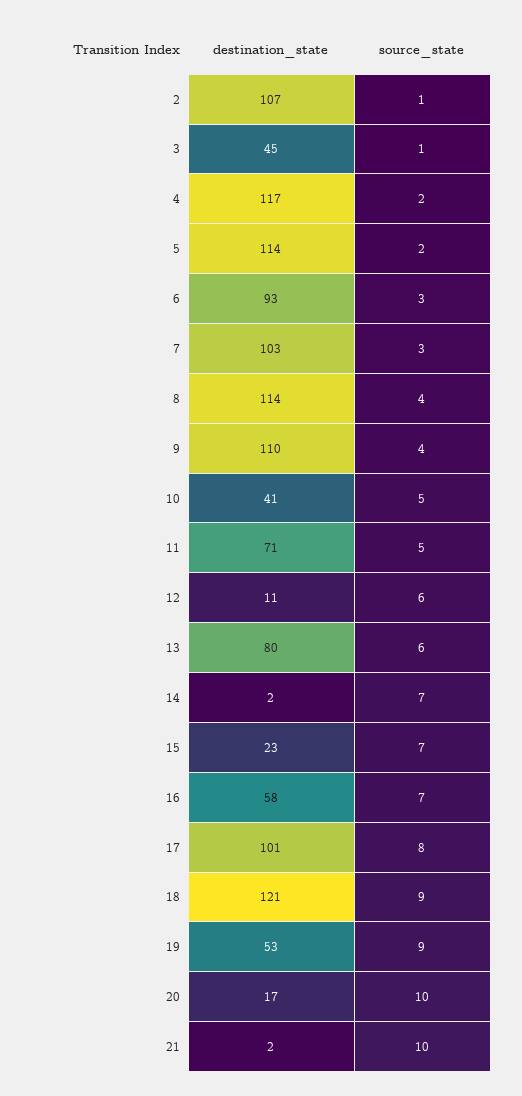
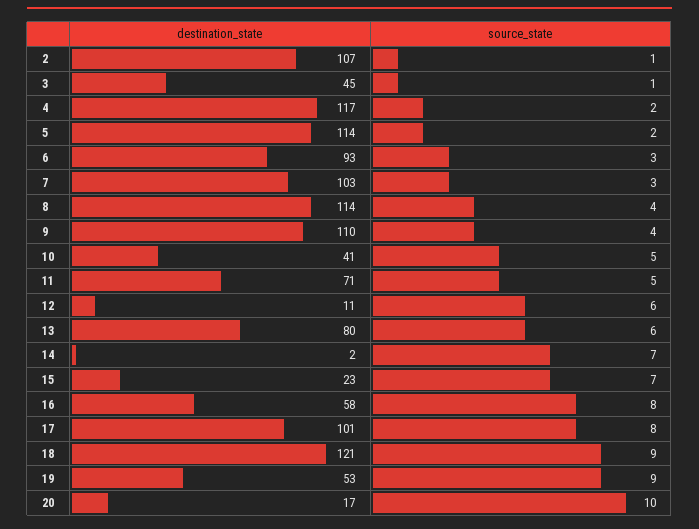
source_state, 16: 7 -> 8
destination_state, 21: 2 -> none
source_state, 21: 10 -> none

